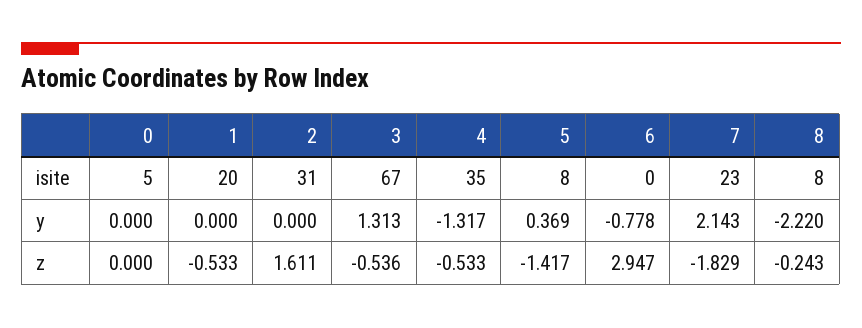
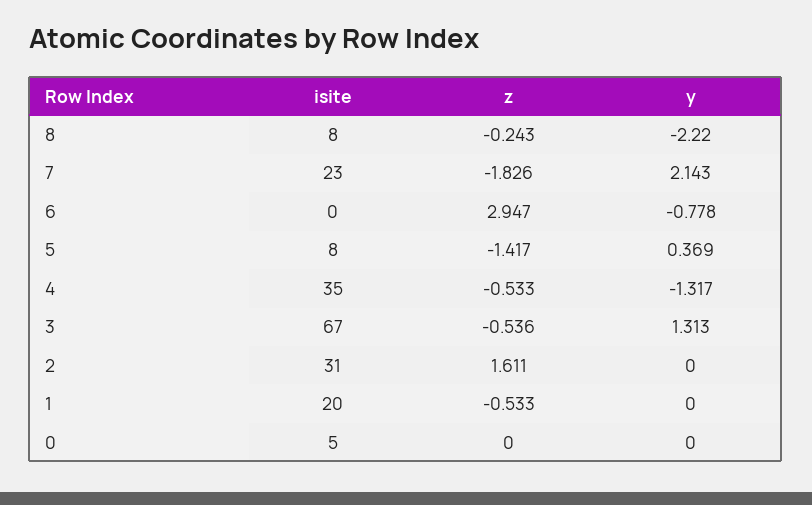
7, z: -1.829 -> -1.826

